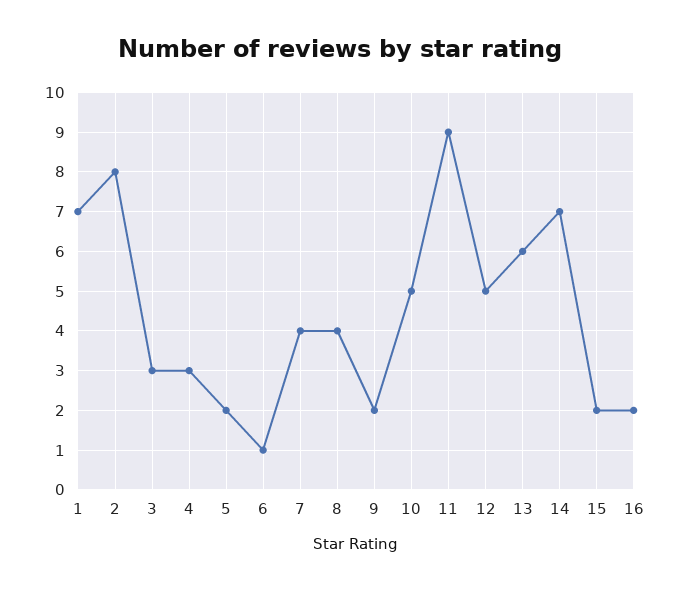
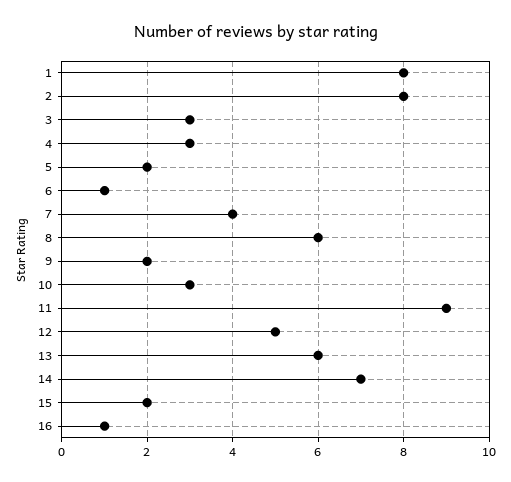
1: 7 -> 8
8: 4 -> 6
10: 5 -> 3
16: 2 -> 1

